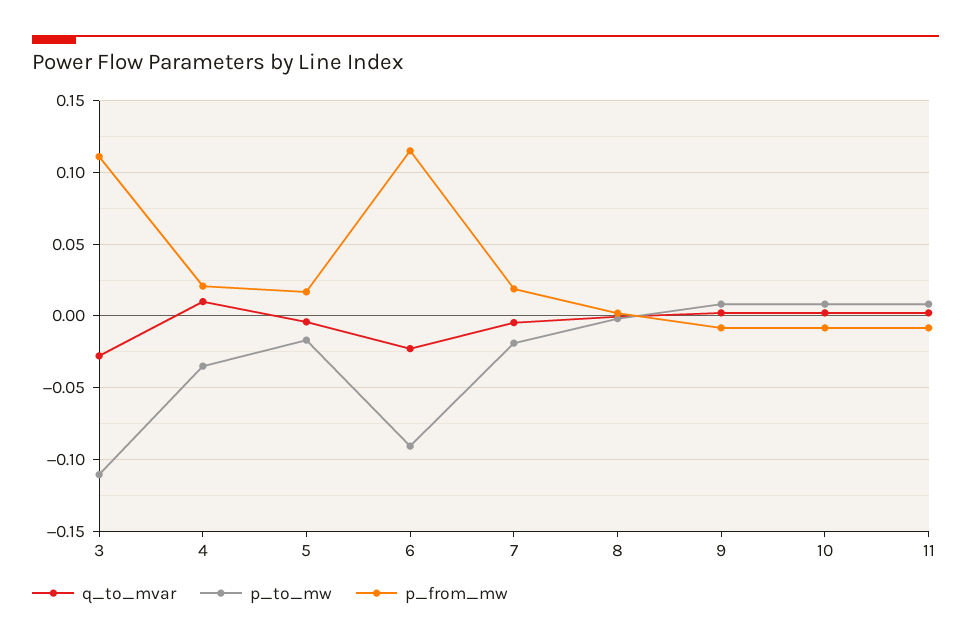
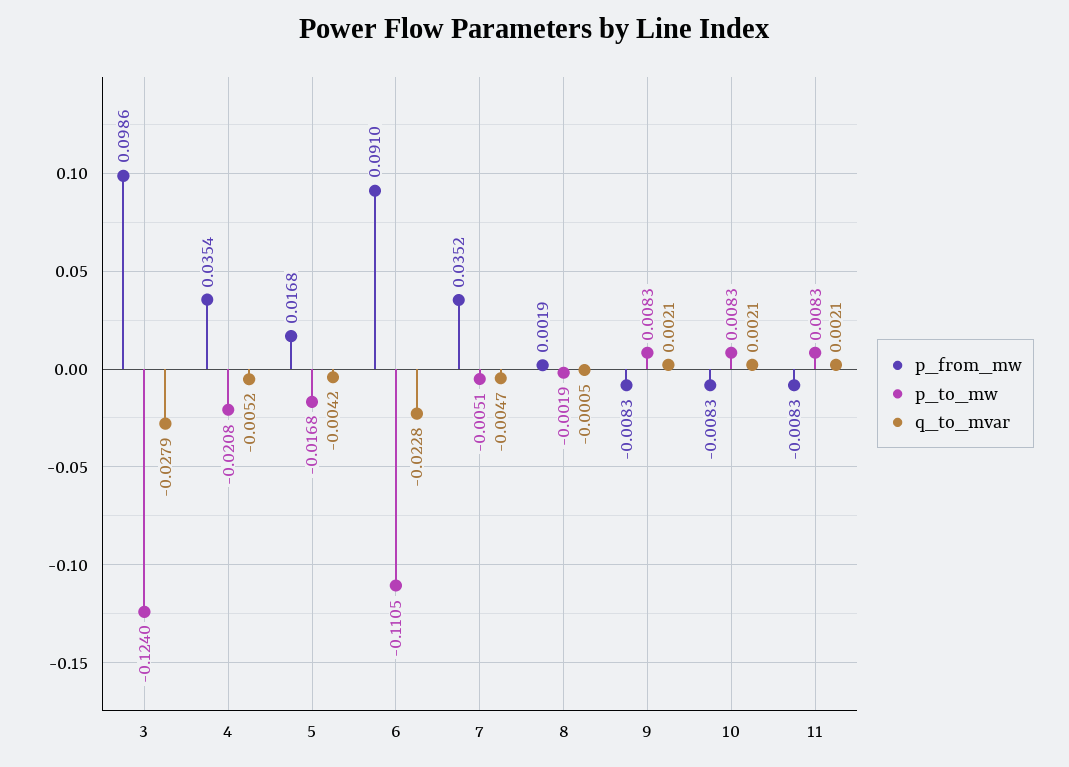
p_to_mw, 3: -0.11 -> -0.124
p_from_mw, 3: 0.11 -> 0.0986
q_to_mvar, 4: 0.01 -> -0.0052
p_to_mw, 4: -0.035 -> -0.0208
p_from_mw, 4: 0.02 -> 0.0354
p_to_mw, 6: -0.09 -> -0.1105
p_from_mw, 6: 0.115 -> 0.091
p_to_mw, 7: -0.02 -> -0.0051
p_from_mw, 7: 0.02 -> 0.0352

